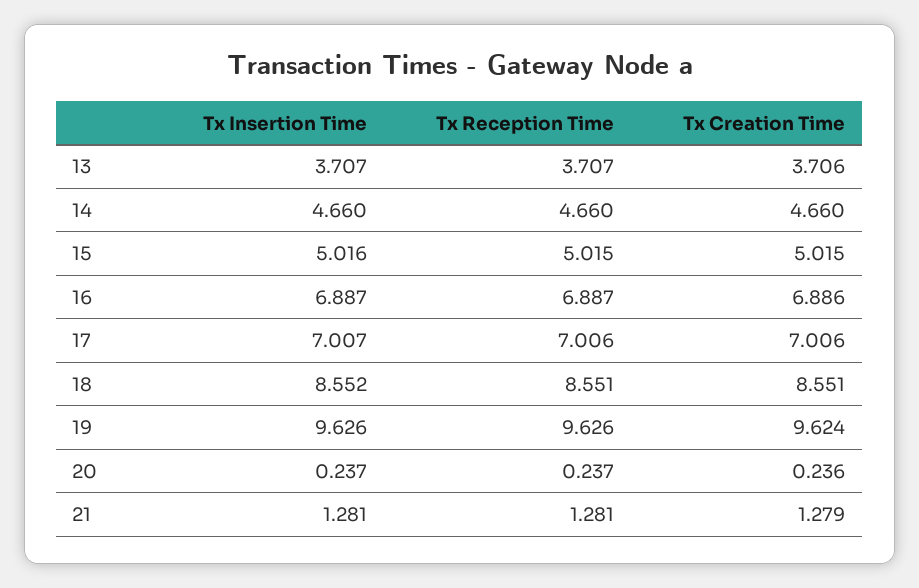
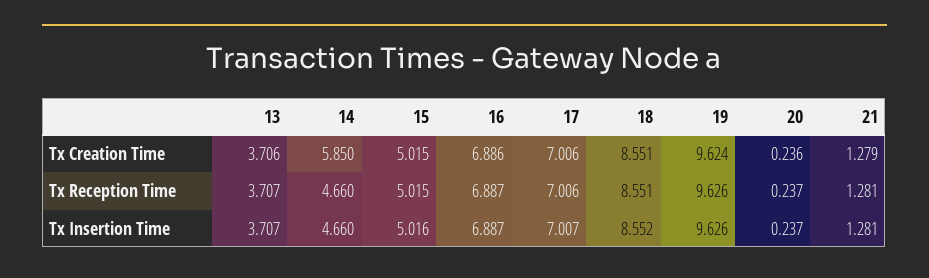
Tx Creation Time, 14: 4.66 -> 5.85

